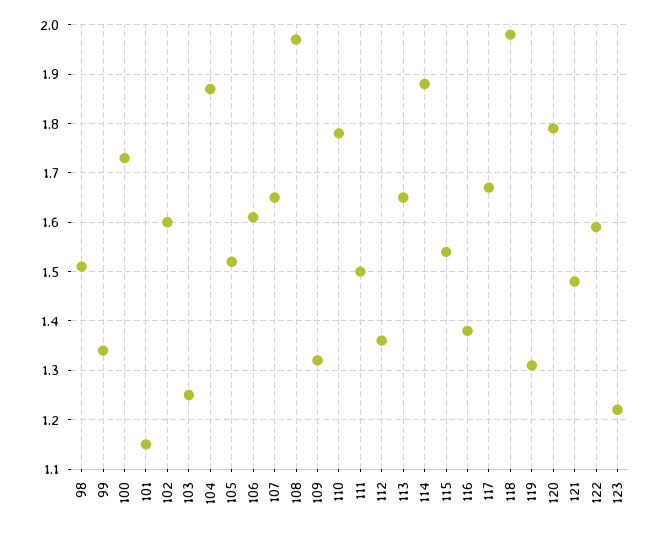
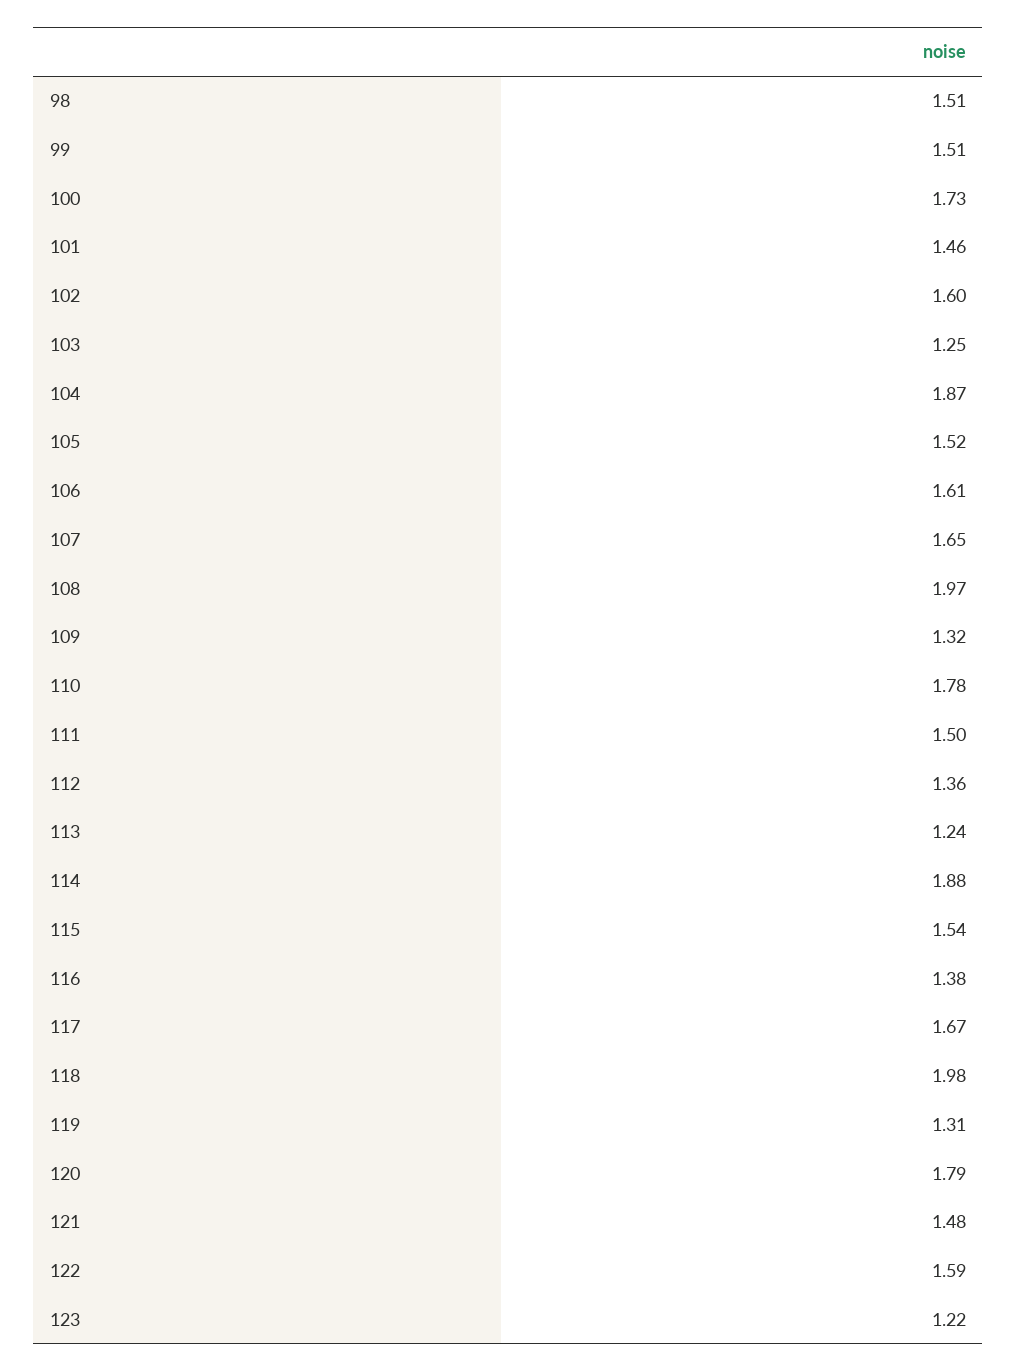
99: 1.35 -> 1.51
101: 1.15 -> 1.46
113: 1.65 -> 1.24

